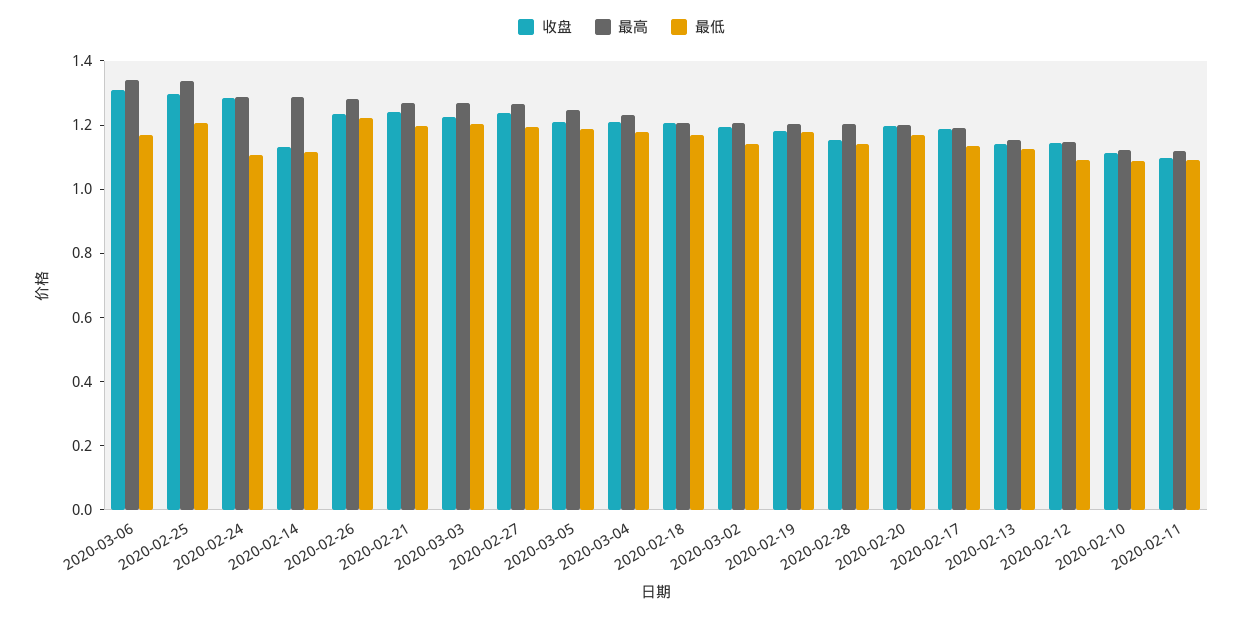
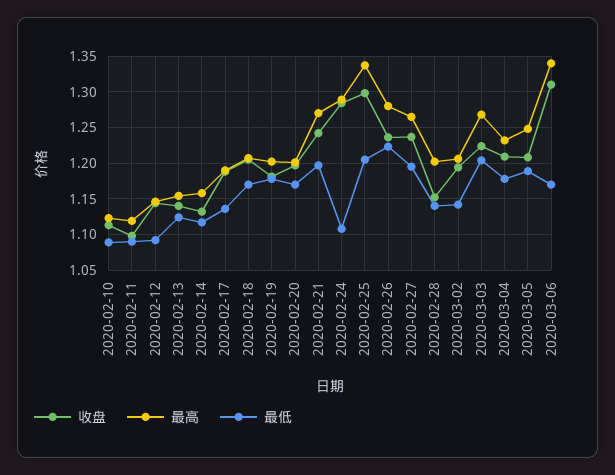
最高, 2020-02-14: 1.3 -> 1.16

